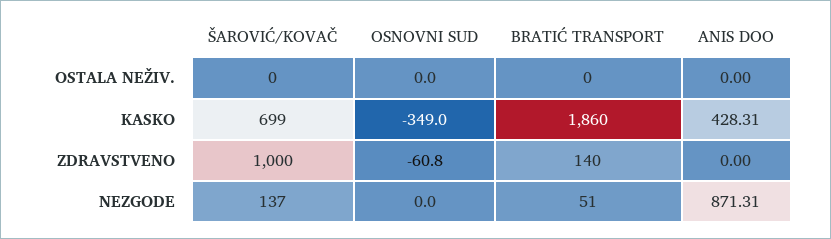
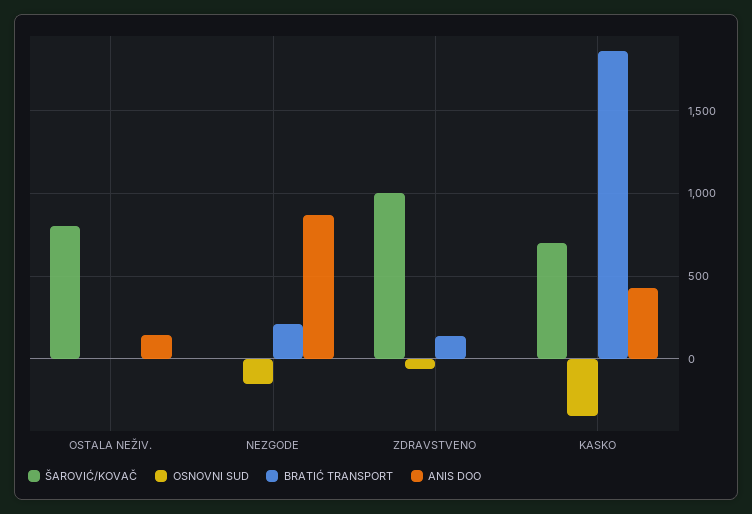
ŠAROVIĆ/KOVAČ, OSTALA NEŽIV.: 0 -> 800
ANIS DOO, OSTALA NEŽIV.: 0 -> 150
ŠAROVIĆ/KOVAČ, NEZGODE: 137 -> 0
OSNOVNI SUD, NEZGODE: 0 -> -150
BRATIĆ TRANSPORT, NEZGODE: 51 -> 200

